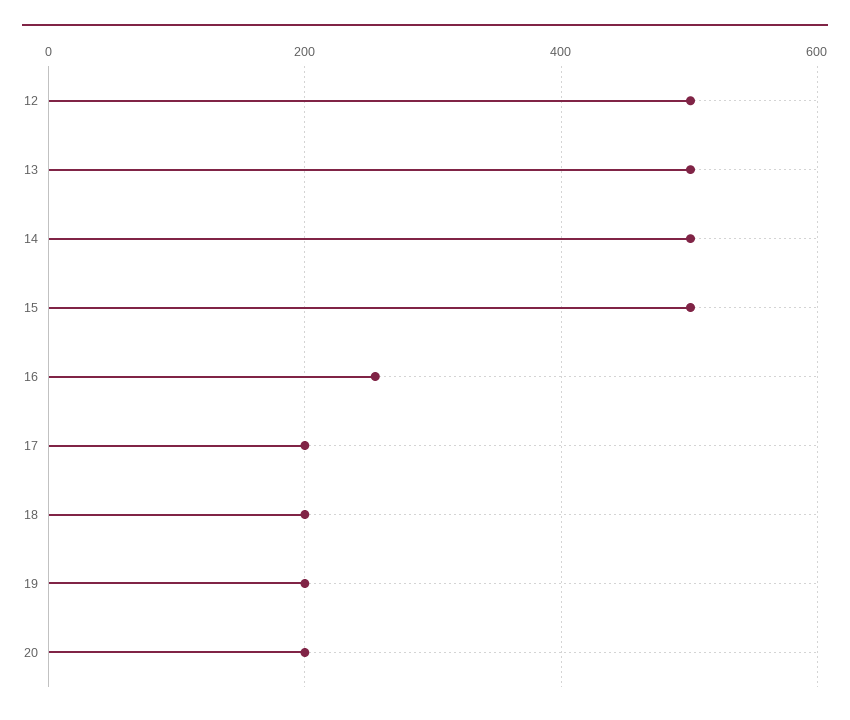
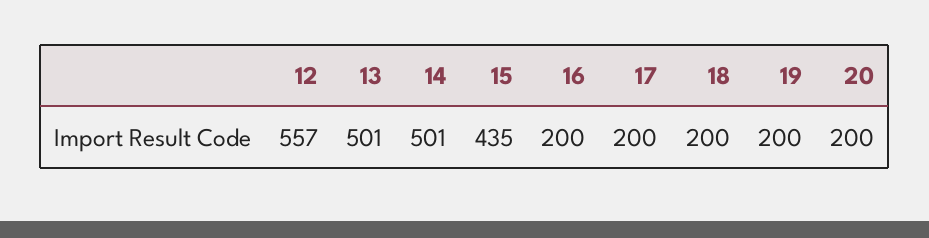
12: 500 -> 557
15: 500 -> 435
16: 260 -> 200

